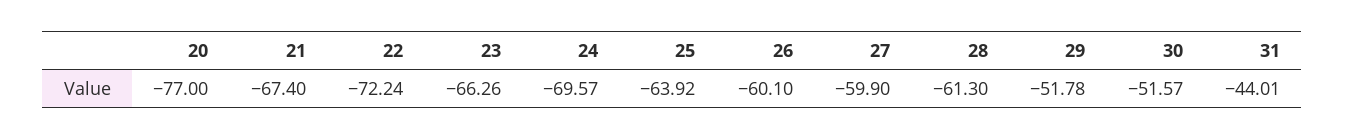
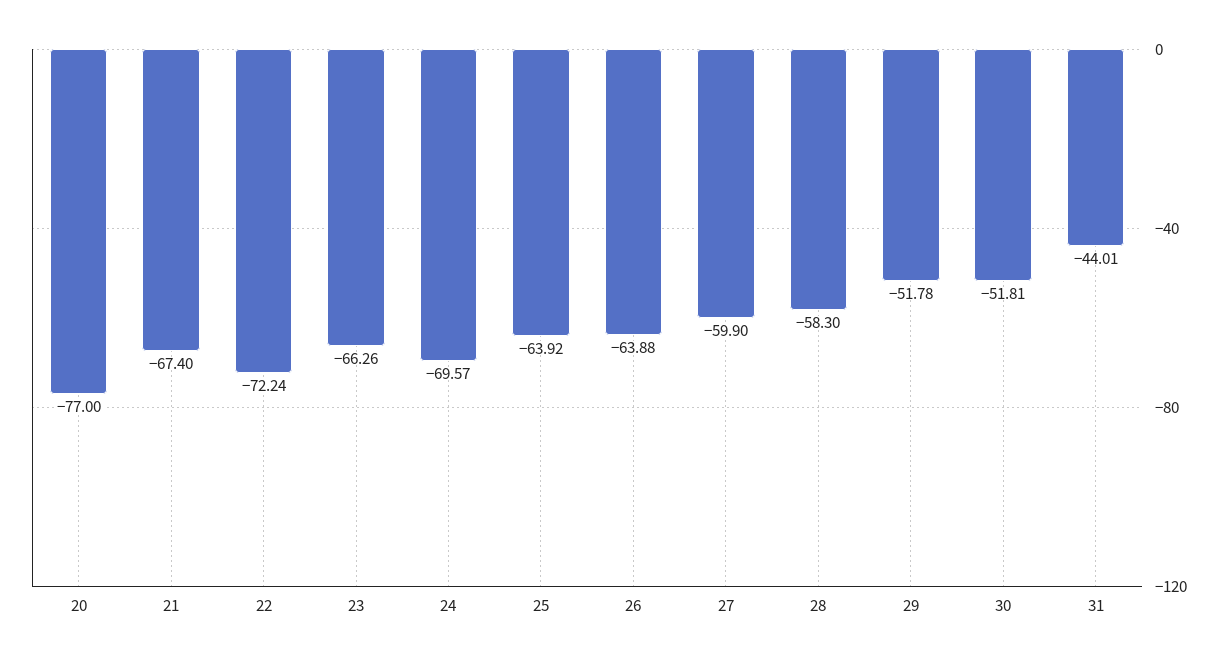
26: -60.1 -> -63.88
28: -61.3 -> -58.3
30: -51.57 -> -51.81

